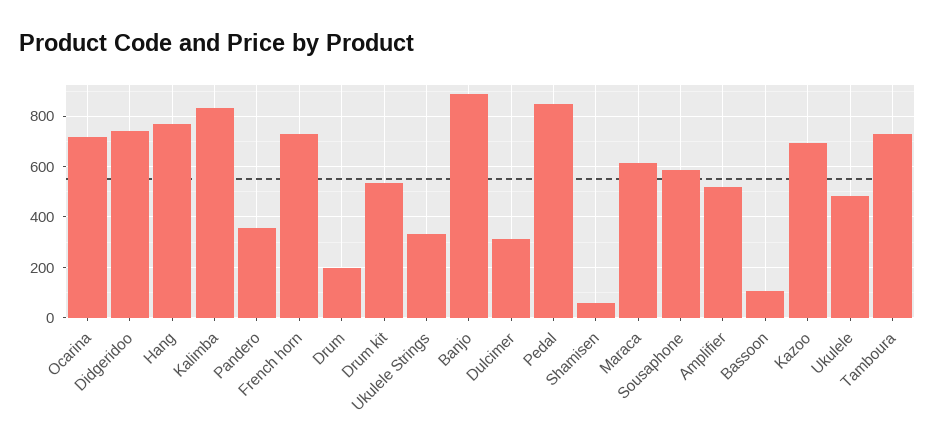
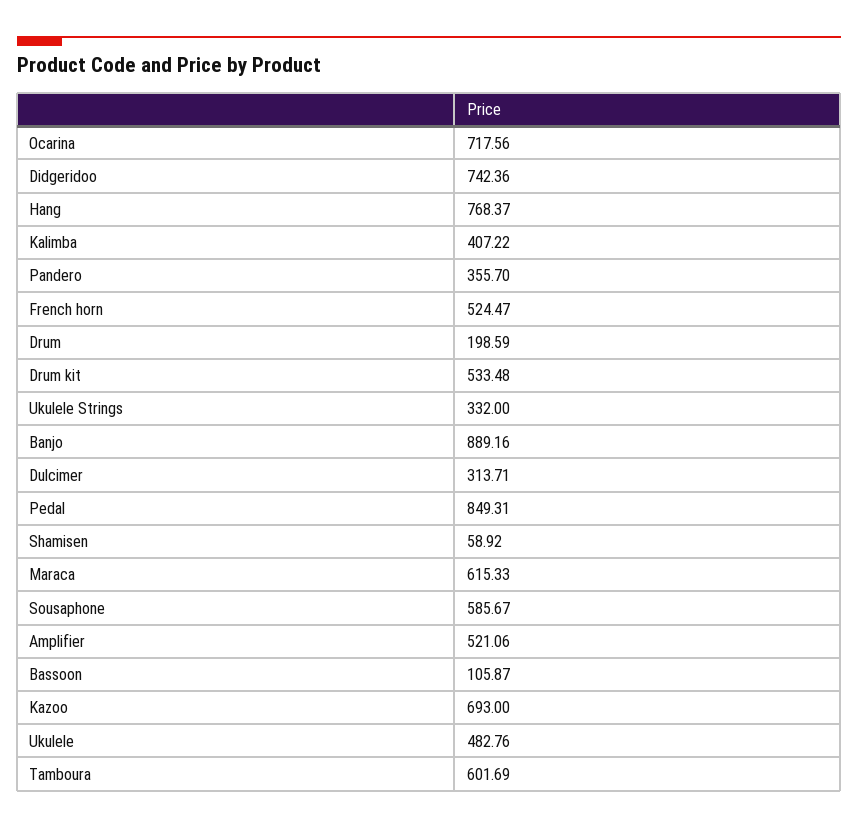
Kalimba: 825 -> 407.22
French horn: 725 -> 524.47
Tamboura: 725 -> 601.69

